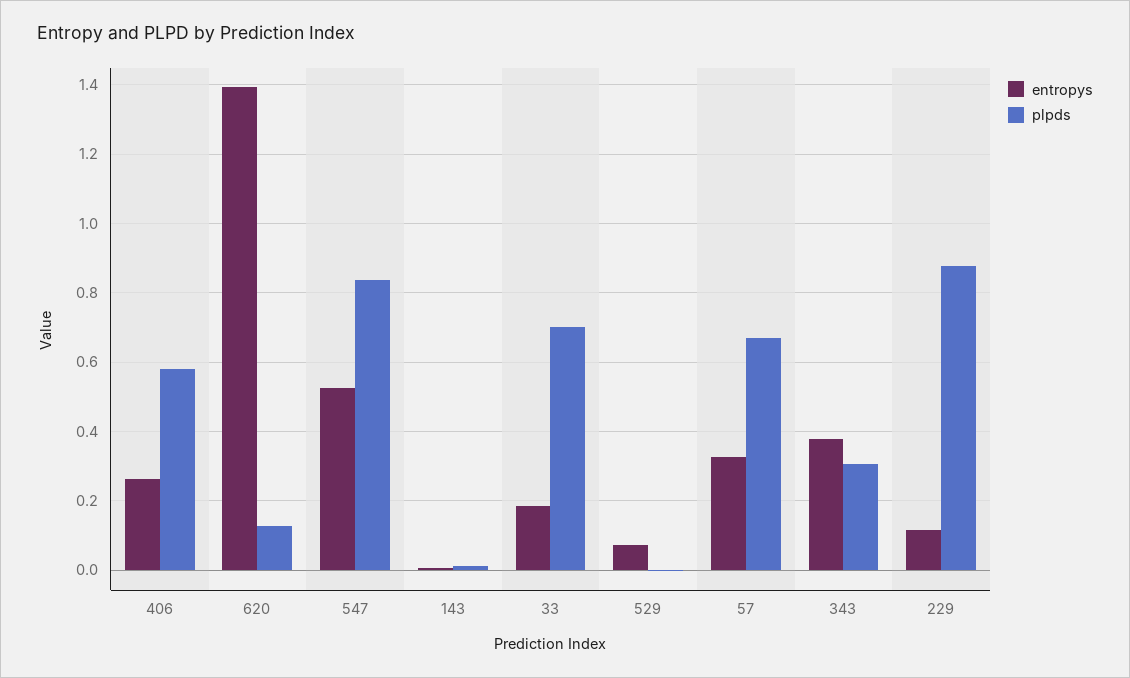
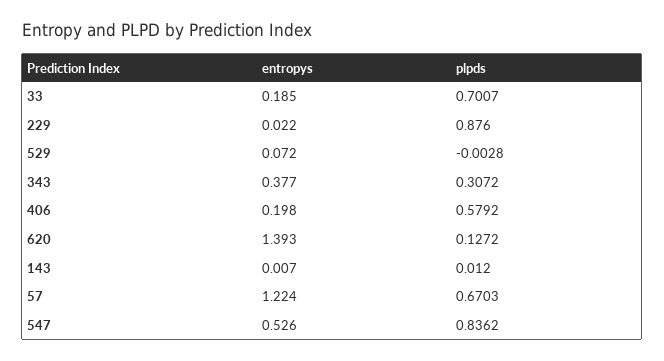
entropys, 406: 0.26 -> 0.198
entropys, 57: 0.32 -> 1.224
entropys, 229: 0.12 -> 0.022

